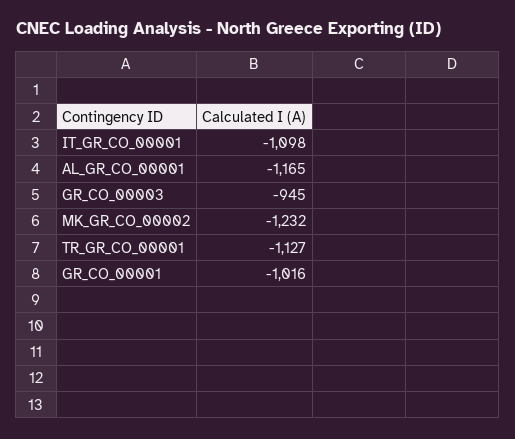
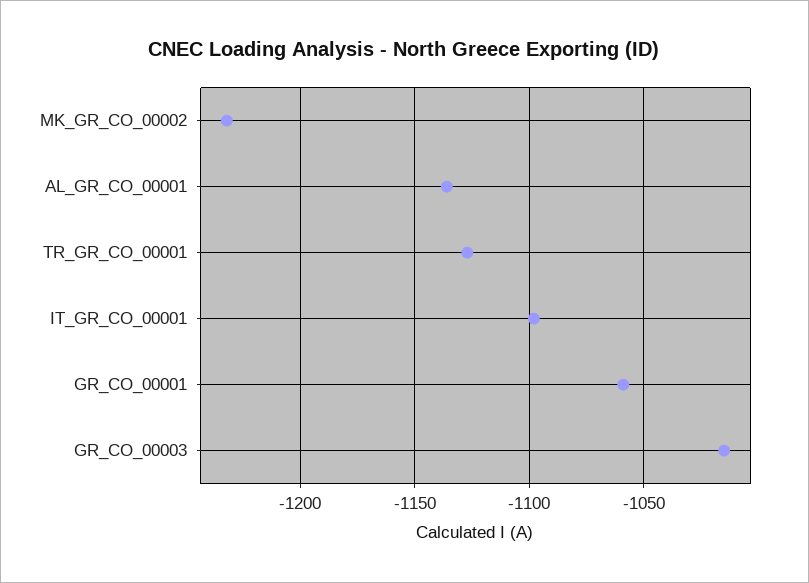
AL_GR_CO_00001: -1165 -> -1135
GR_CO_00003: -945 -> -1015
GR_CO_00001: -1016 -> -1060

